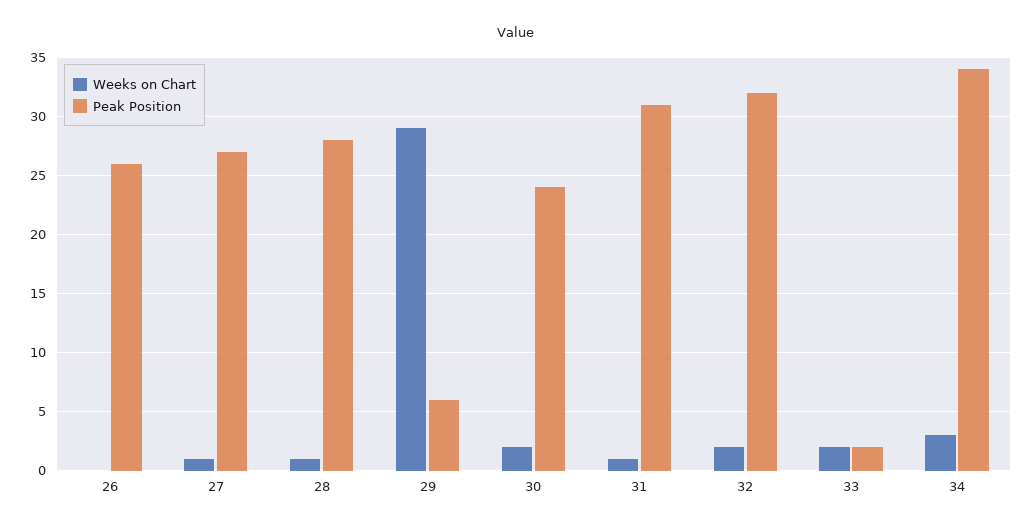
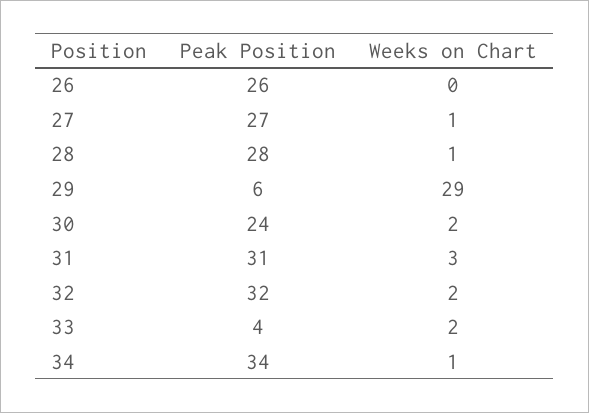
Weeks on Chart, 31: 1 -> 3
Peak Position, 33: 2 -> 4
Weeks on Chart, 34: 3 -> 1

